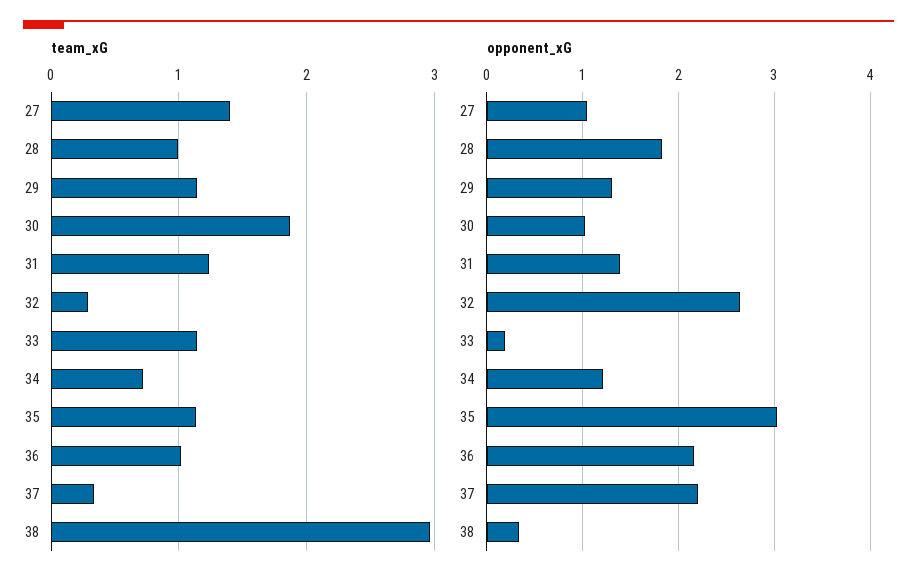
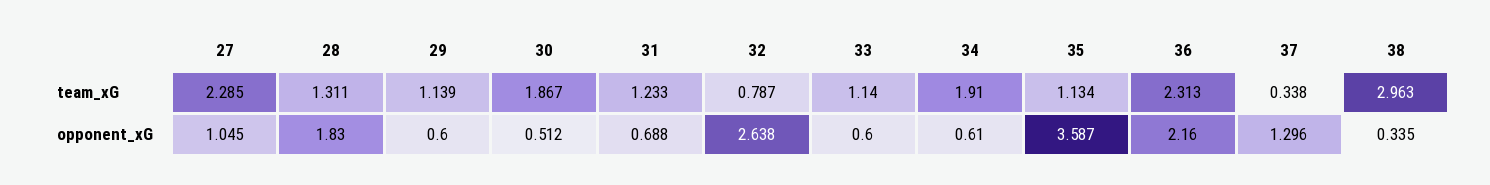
team_xG, 27: 1.4 -> 2.285
team_xG, 28: 1 -> 1.311
team_xG, 32: 0.3 -> 0.787
team_xG, 34: 0.7 -> 1.91
team_xG, 36: 1 -> 2.313
opponent_xG, 29: 1.3 -> 0.6
opponent_xG, 30: 1 -> 0.512
opponent_xG, 31: 1.4 -> 0.688
opponent_xG, 33: 0.2 -> 0.6
opponent_xG, 34: 1.2 -> 0.61
opponent_xG, 35: 3 -> 3.587
opponent_xG, 37: 2.2 -> 1.296

